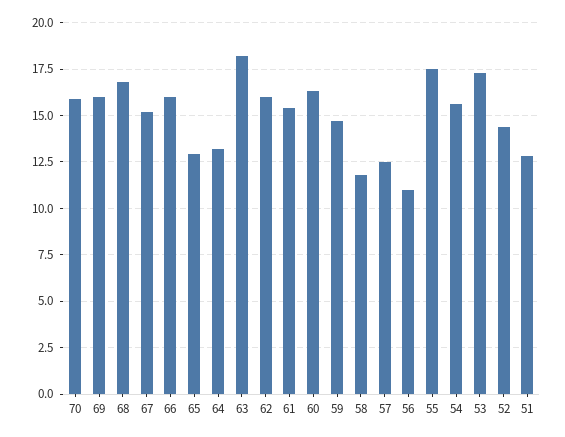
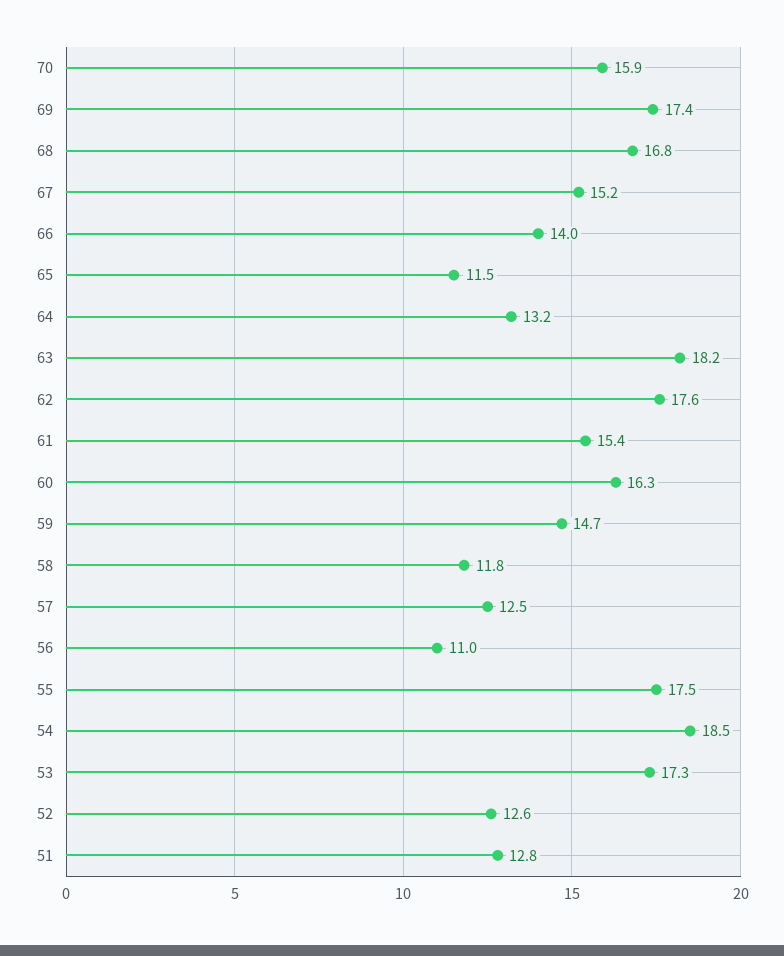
69: 16 -> 17.4
66: 16 -> 14
65: 13 -> 11.5
62: 16 -> 17.6
54: 15.5 -> 18.5
52: 14.5 -> 12.6

